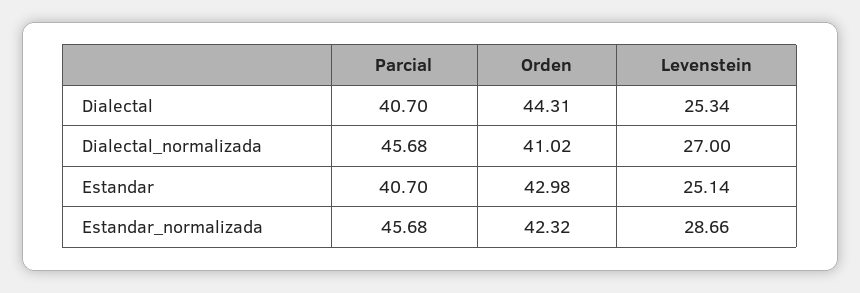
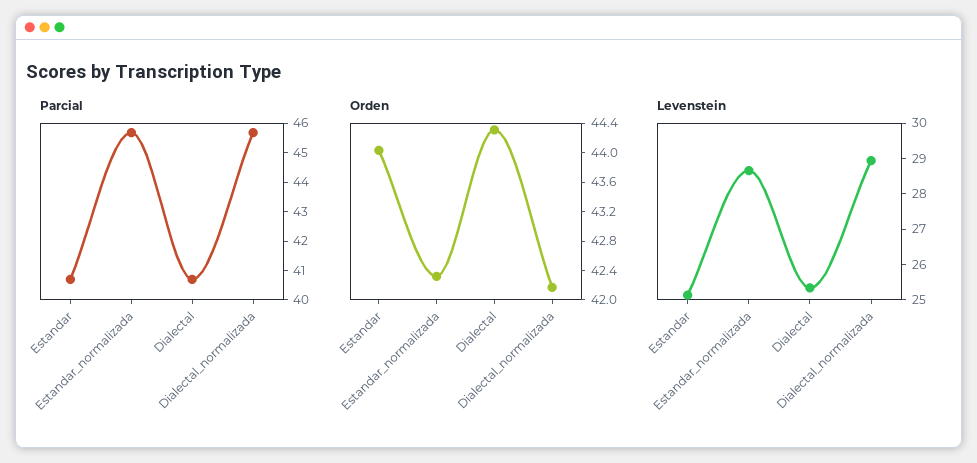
Orden, Dialectal_normalizada: 41.02 -> 42.2
Levenstein, Dialectal_normalizada: 27 -> 29
Orden, Estandar: 42.98 -> 44

